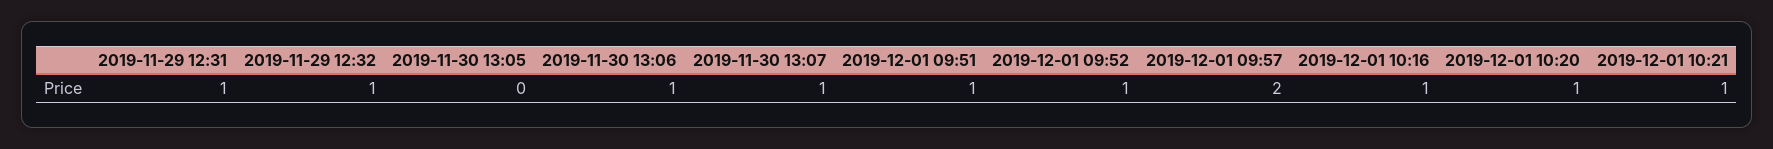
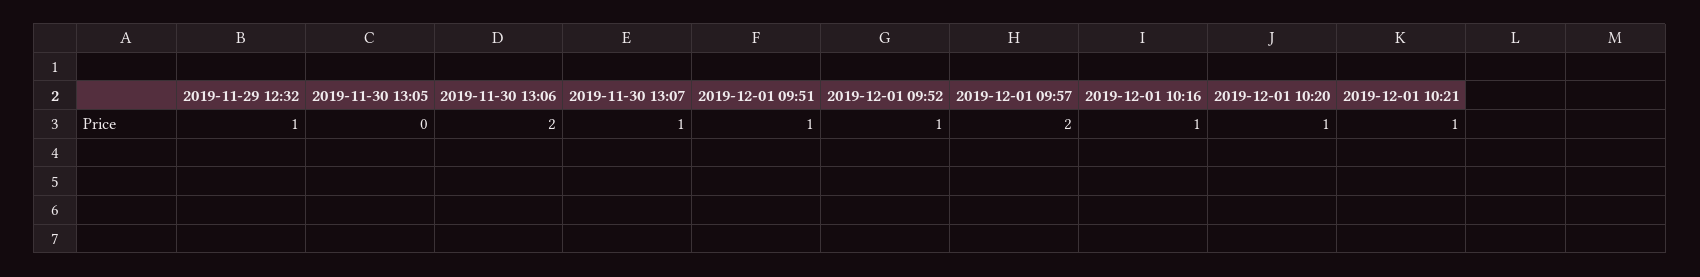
2019-11-29 12:31: 1 -> none
2019-11-30 13:06: 1 -> 2

